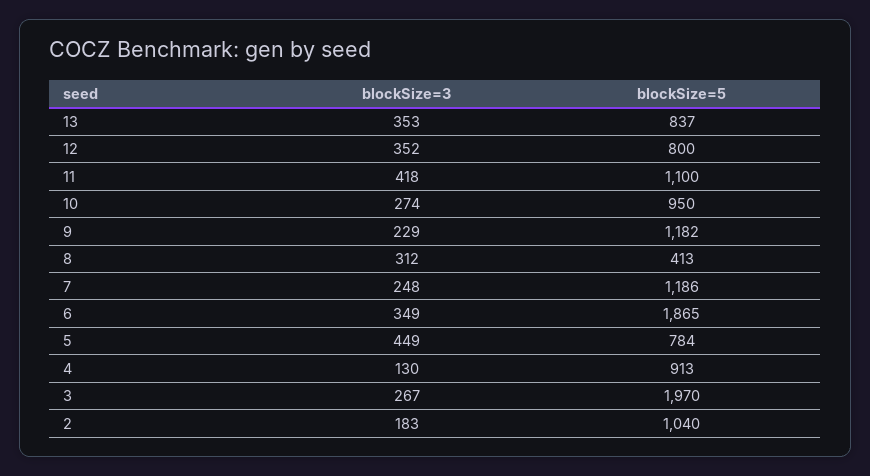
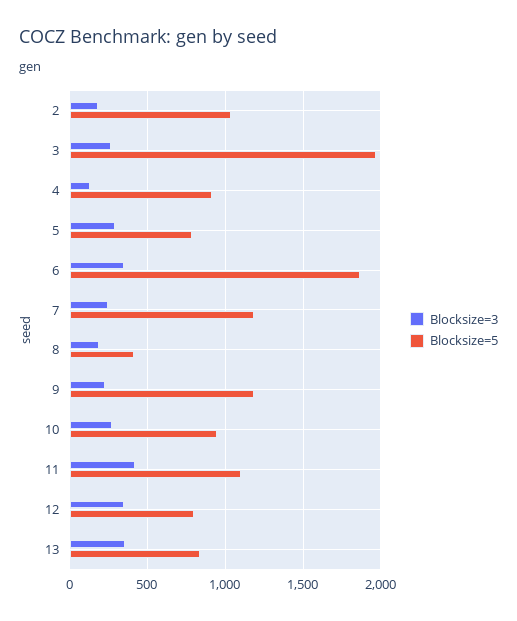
blockSize=3, 8: 312 -> 200
blockSize=3, 5: 449 -> 300

